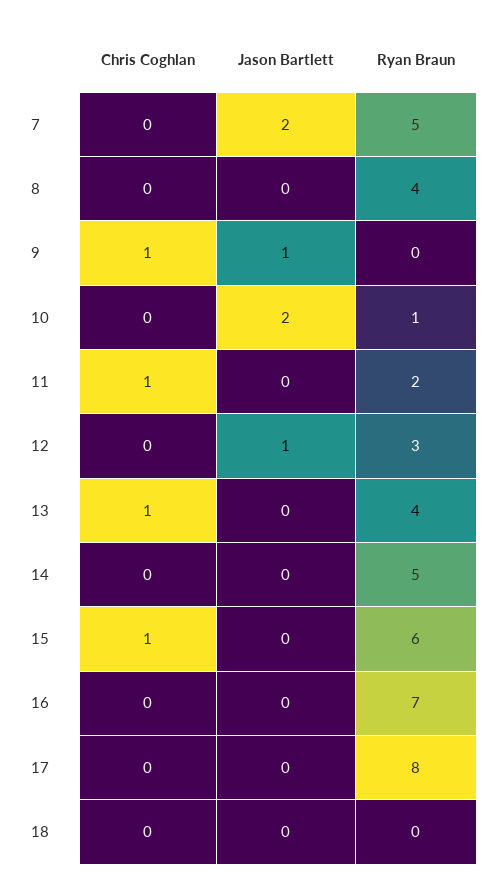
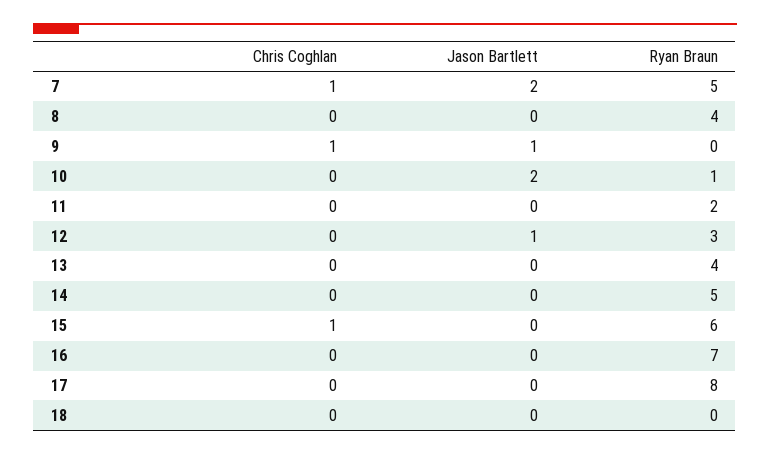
Chris Coghlan, 7: 0 -> 1
Chris Coghlan, 11: 1 -> 0
Chris Coghlan, 13: 1 -> 0

